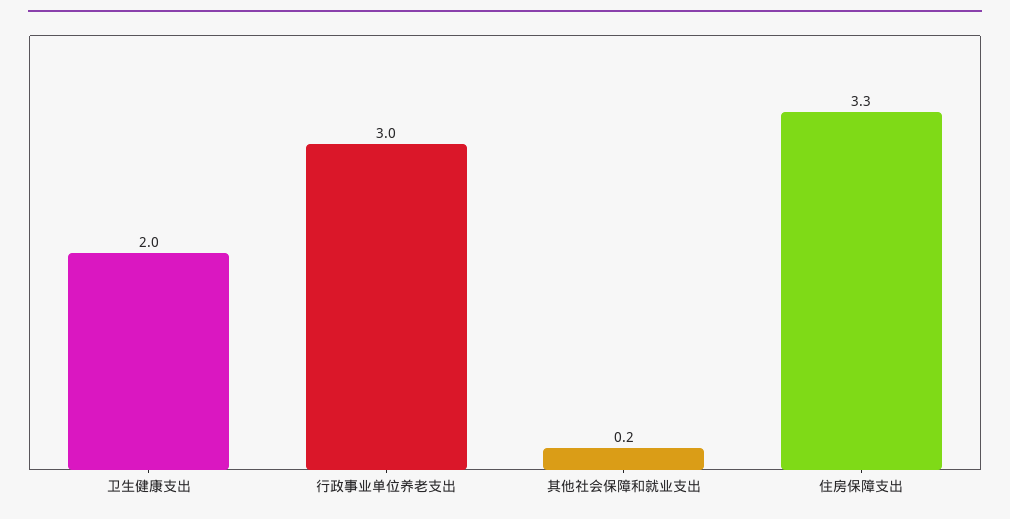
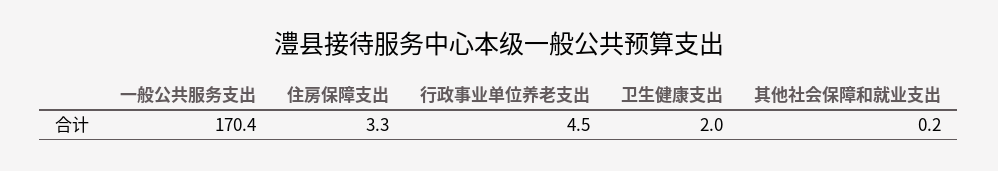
行政事业单位养老支出: 3 -> 4.5
一般公共服务支出: none -> 170.4

